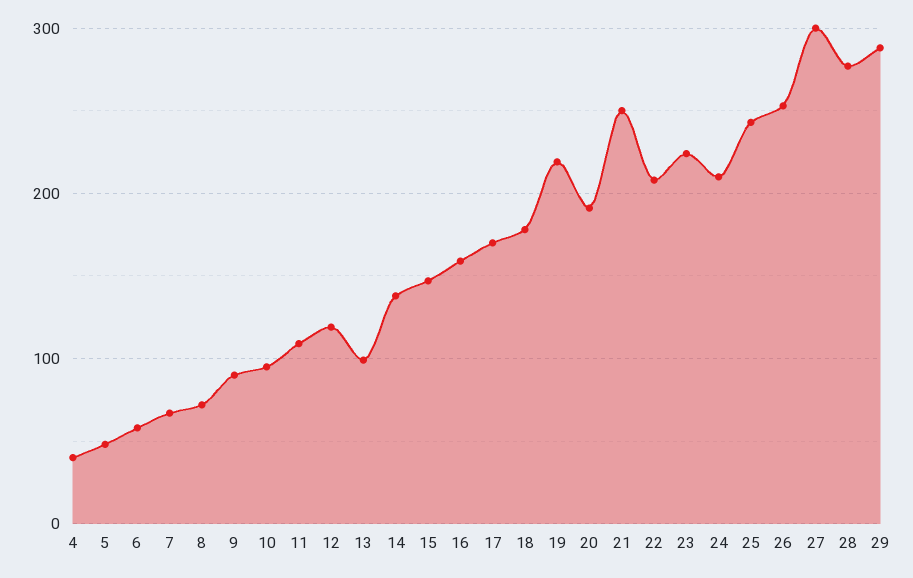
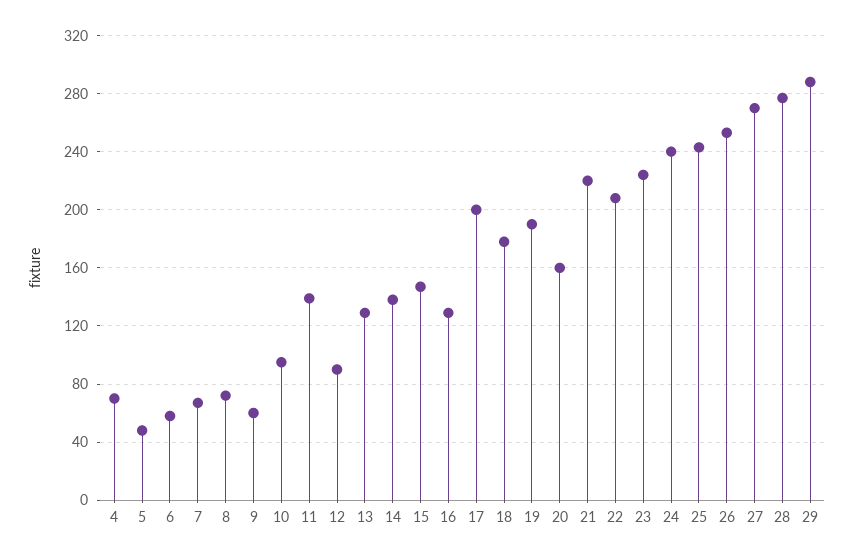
4: 40 -> 70
9: 90 -> 60
11: 110 -> 140
12: 120 -> 90
13: 100 -> 130
16: 160 -> 130
17: 170 -> 200
19: 220 -> 190
20: 190 -> 160
21: 250 -> 220
24: 210 -> 240
27: 300 -> 270

